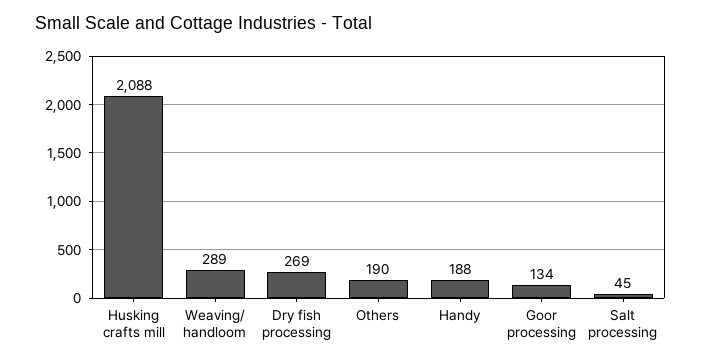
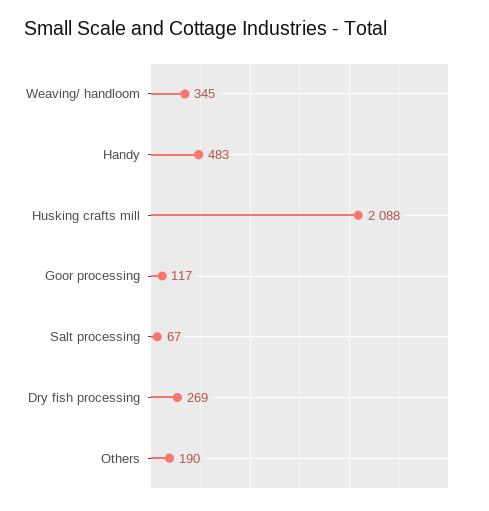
Weaving/ handloom: 289 -> 345
Handy: 188 -> 483
Goor processing: 134 -> 117
Salt processing: 45 -> 67

